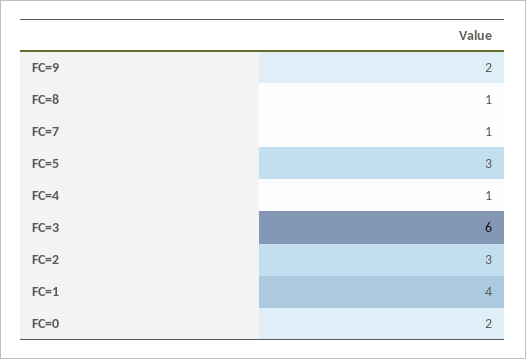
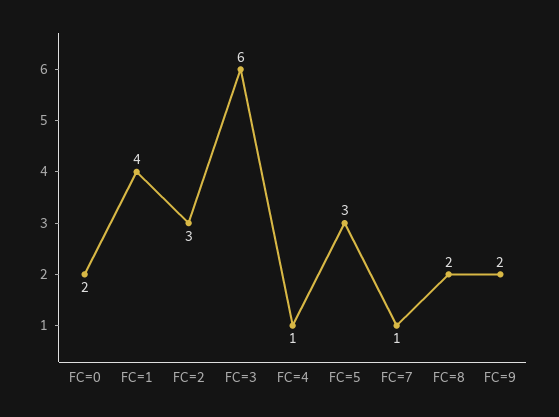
FC=8: 1 -> 2

